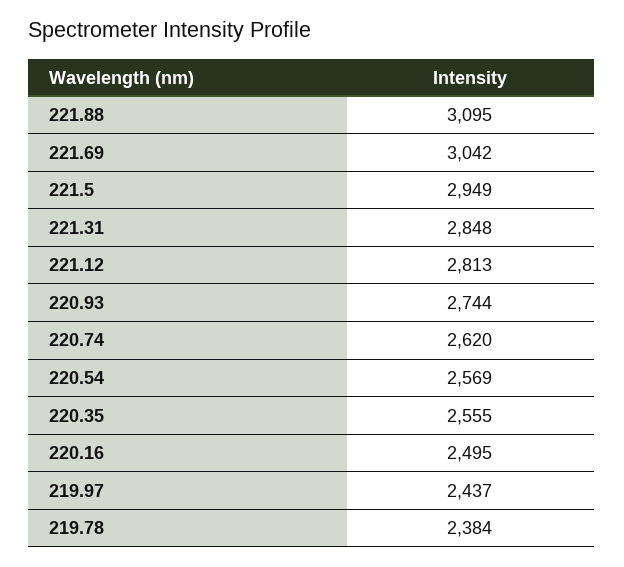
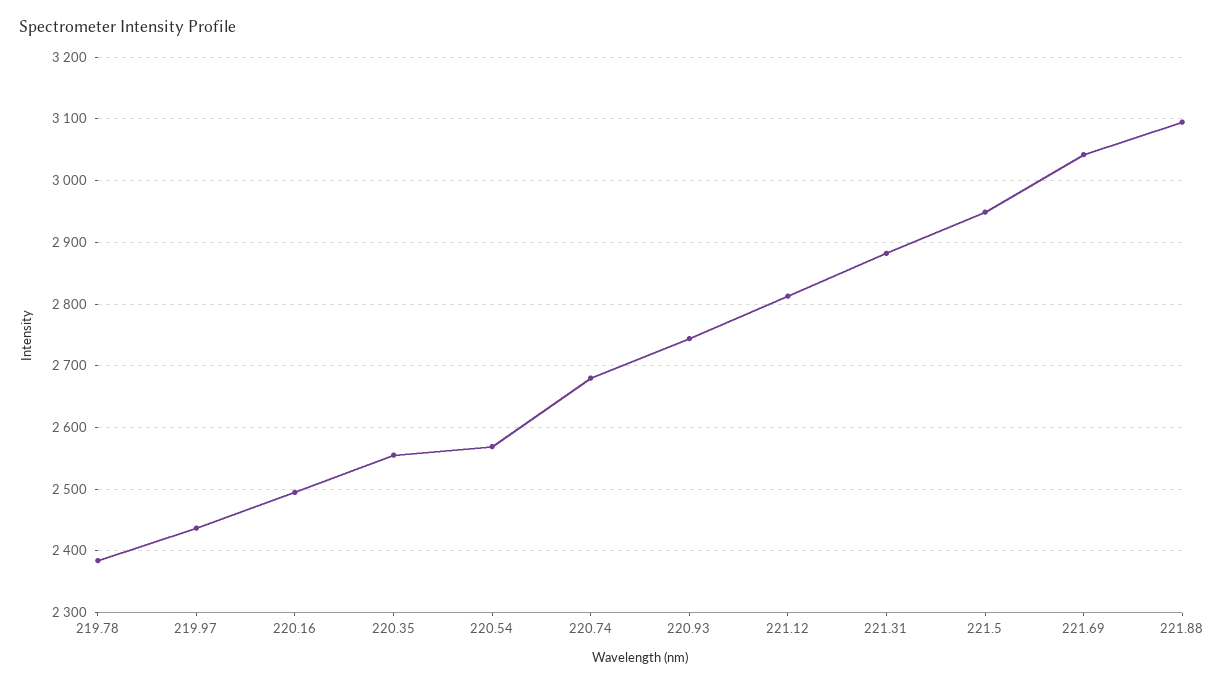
221.31: 2848 -> 2880
220.74: 2620 -> 2680

